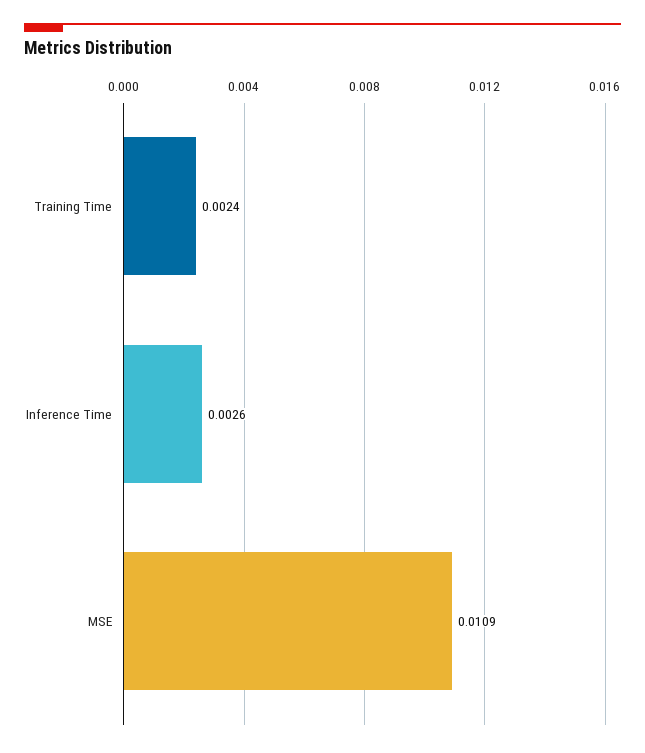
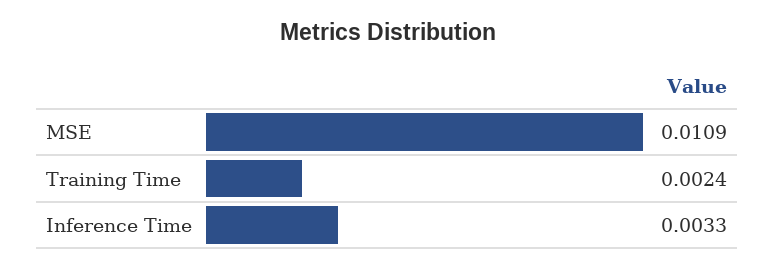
Inference Time: 0.0026 -> 0.0033

